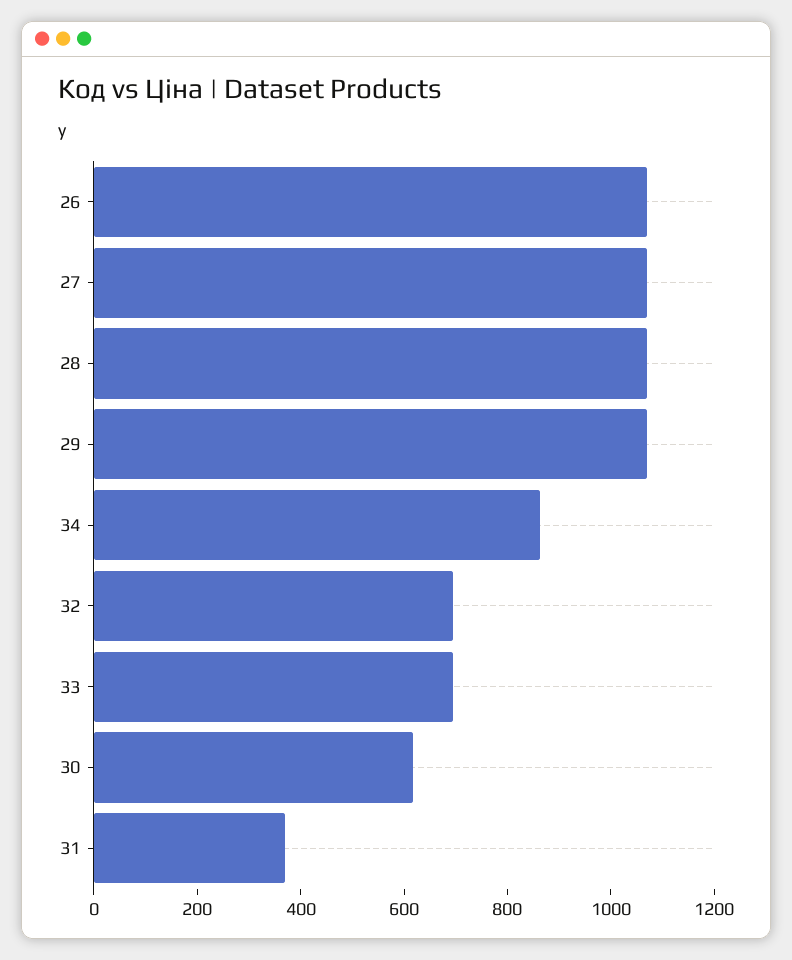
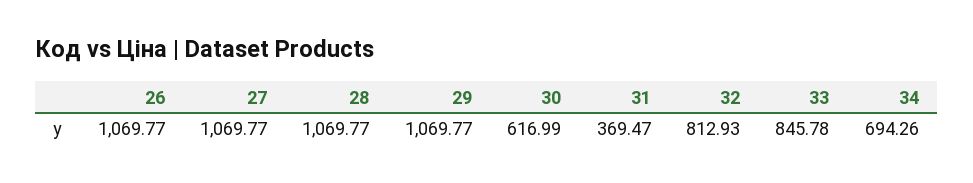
34: 850 -> 694.26
32: 700 -> 812.93
33: 700 -> 845.78

